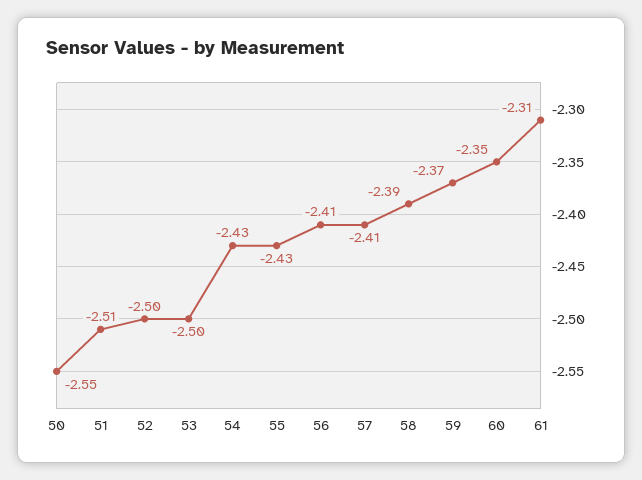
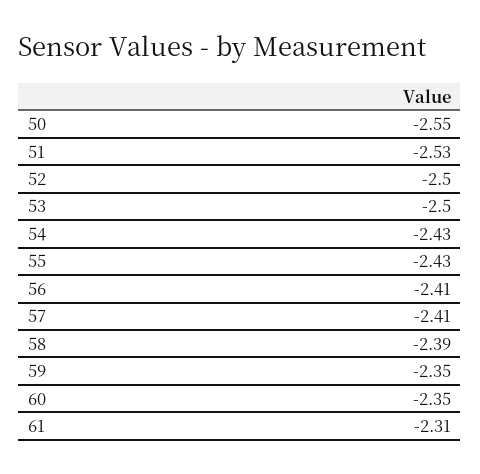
51: -2.51 -> -2.53
59: -2.37 -> -2.35

